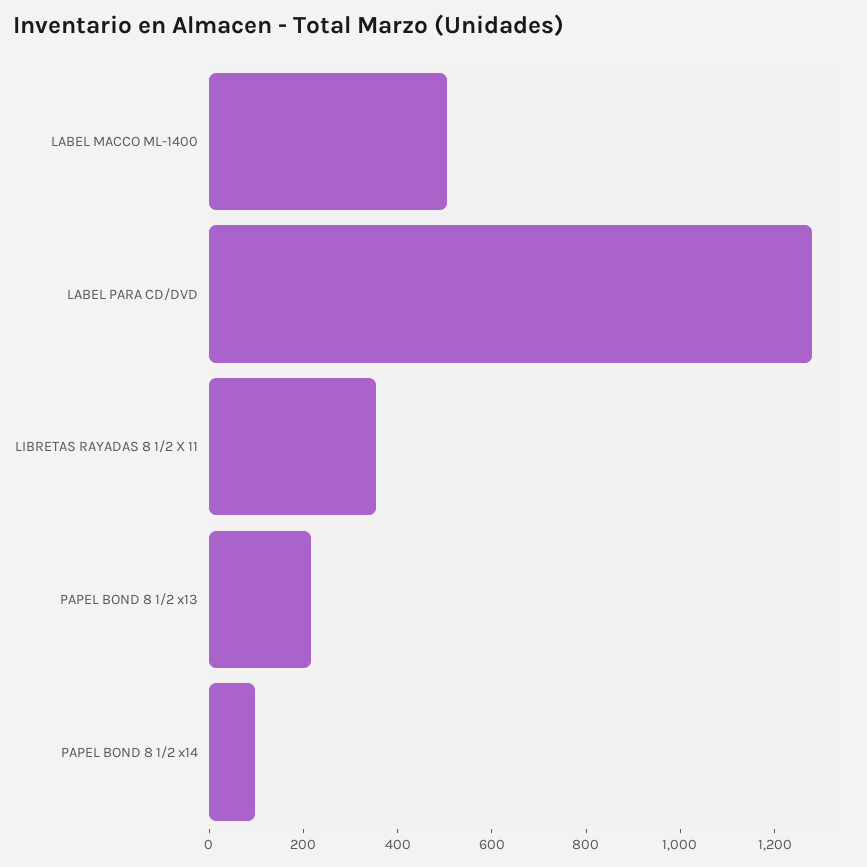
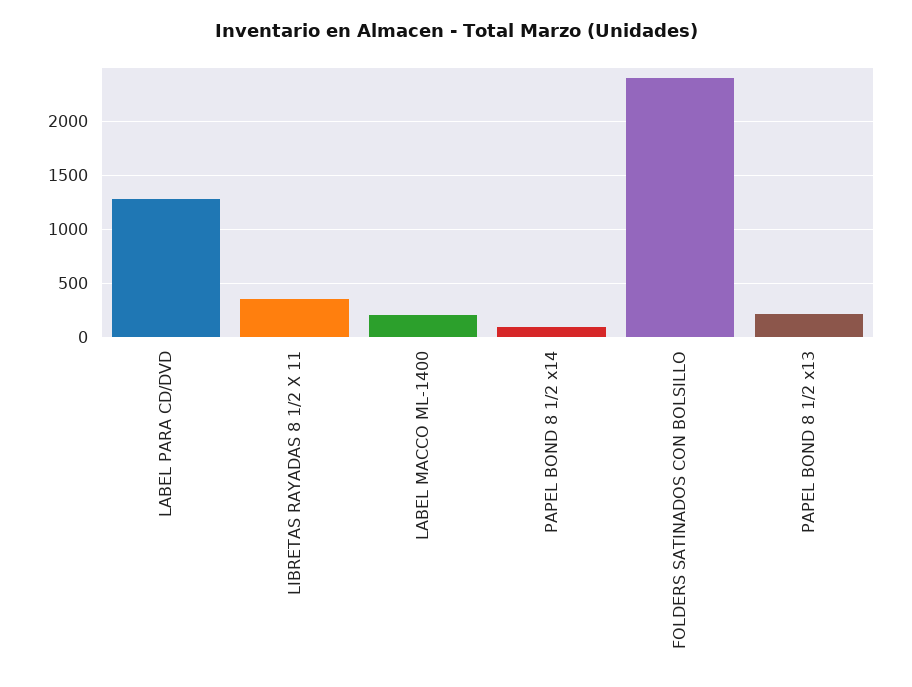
LABEL MACCO ML-1400: 500 -> 200
FOLDERS SATINADOS CON BOLSILLO: none -> 2400

